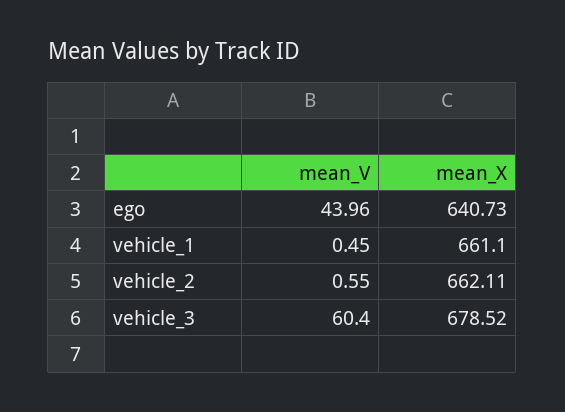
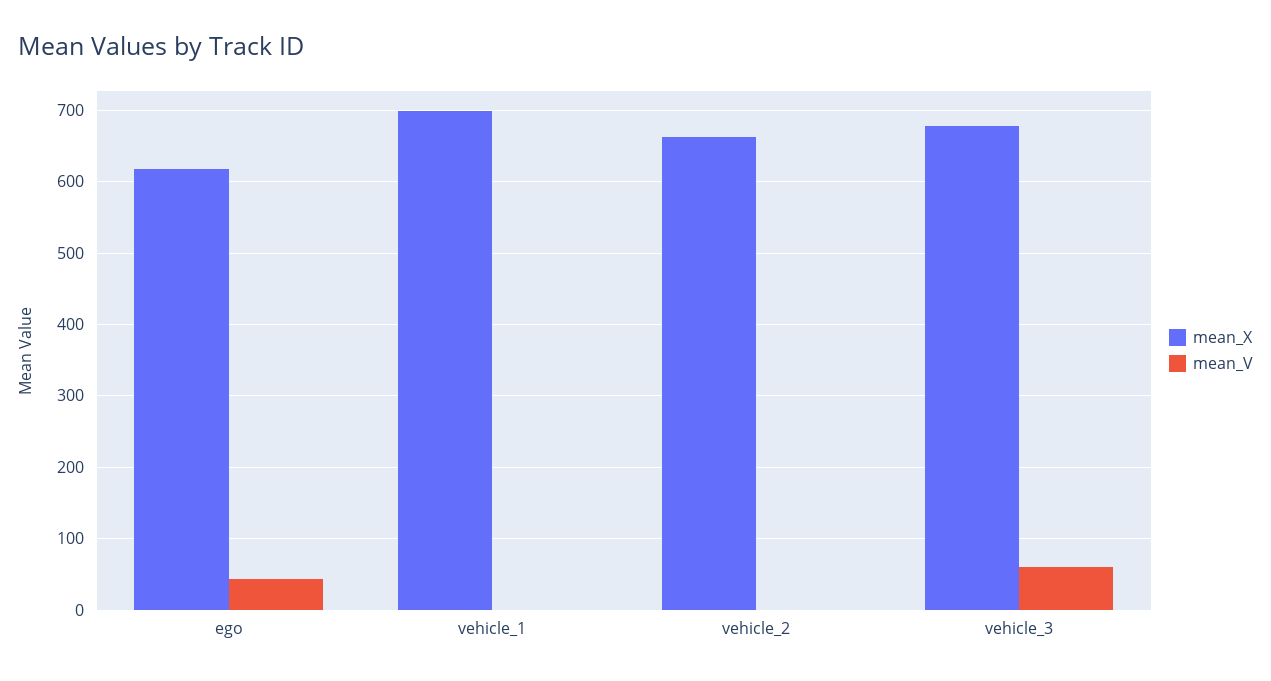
mean_X, ego: 640.73 -> 620
mean_X, vehicle_1: 661.1 -> 700

